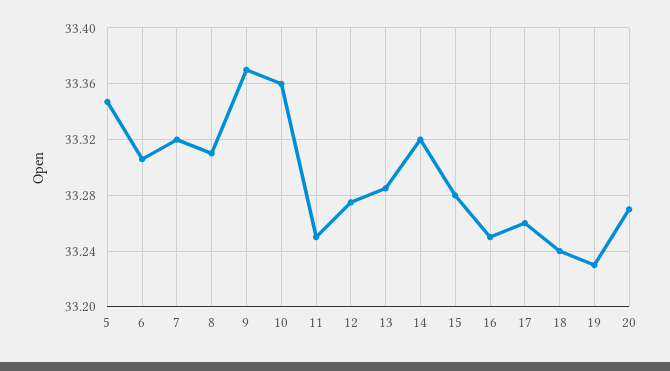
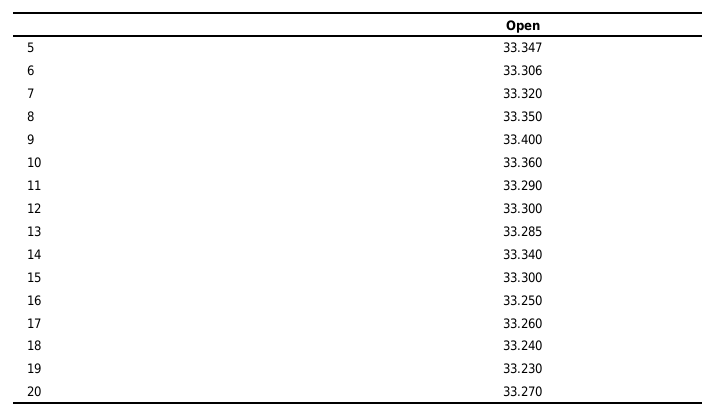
8: 33.31 -> 33.35
9: 33.37 -> 33.4
11: 33.25 -> 33.29
12: 33.275 -> 33.3
14: 33.32 -> 33.34
15: 33.28 -> 33.3

